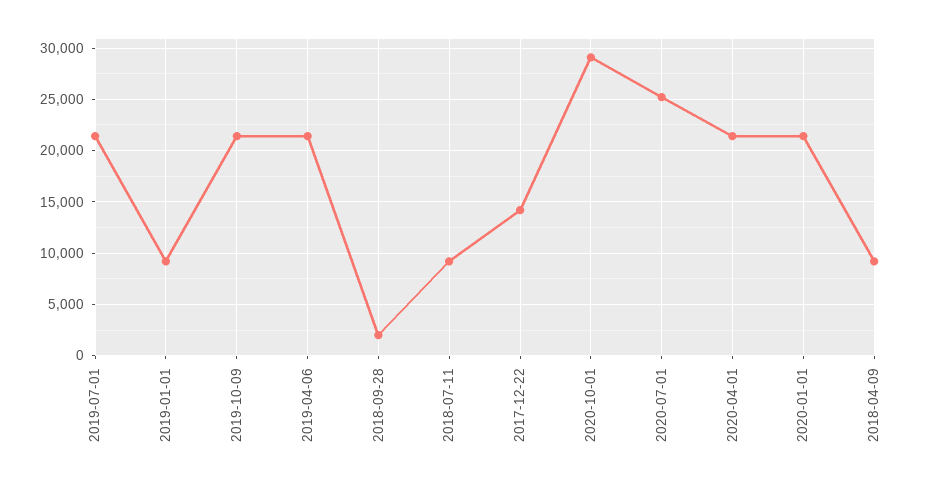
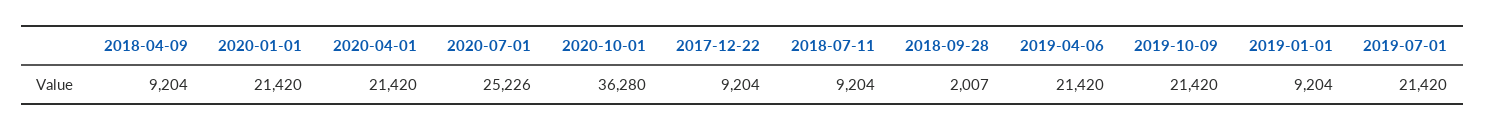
2017-12-22: 14000 -> 9204
2020-10-01: 29000 -> 36280

